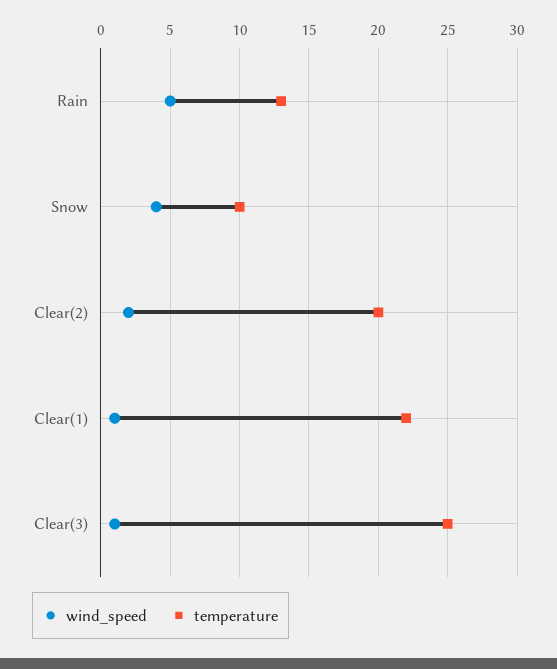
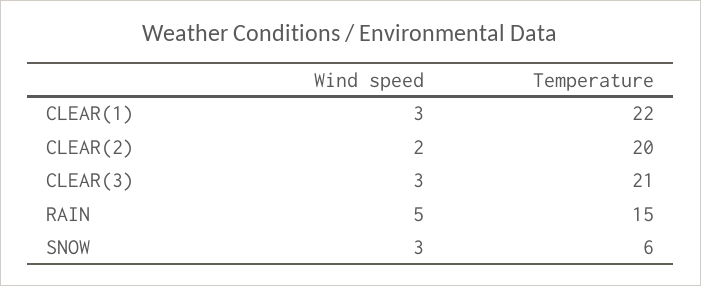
temperature, Rain: 13 -> 15
wind_speed, Snow: 4 -> 3
temperature, Snow: 10 -> 6
wind_speed, Clear(1): 1 -> 3
wind_speed, Clear(3): 1 -> 3
temperature, Clear(3): 25 -> 21

